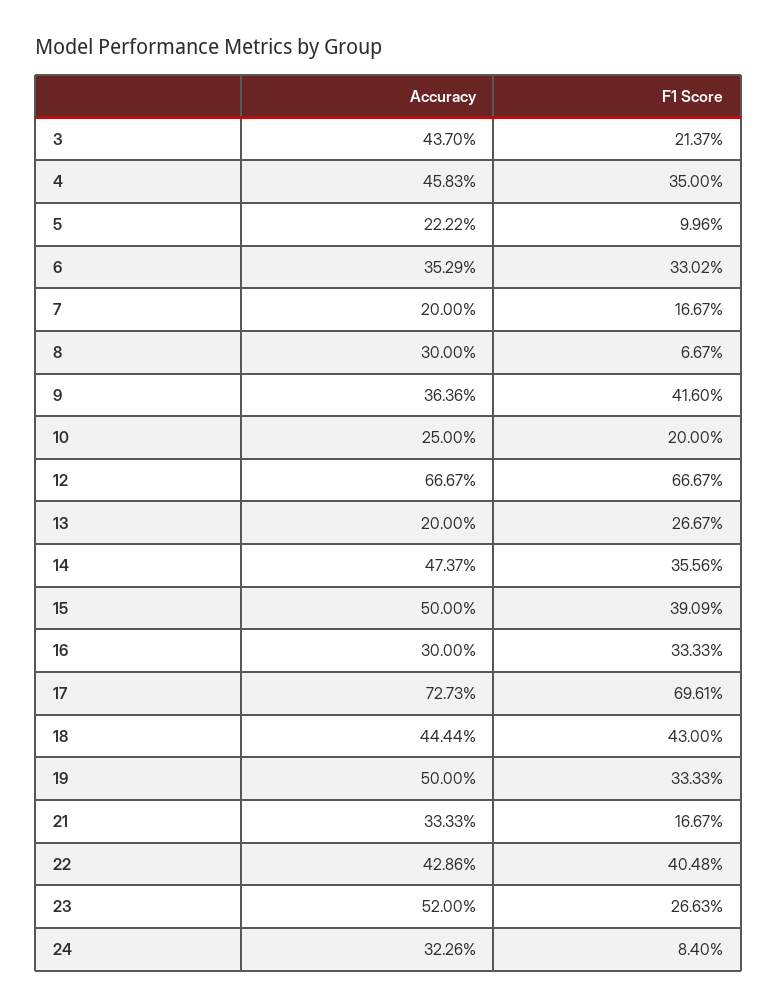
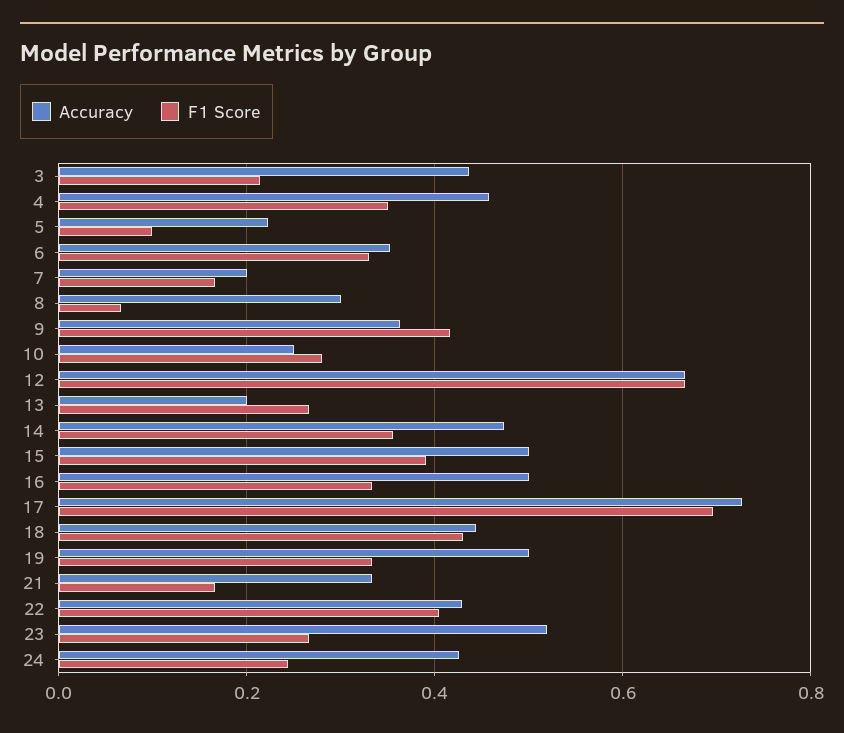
F1 Score, 10: 0.2 -> 0.28
Accuracy, 16: 0.3 -> 0.5
Accuracy, 24: 0.3226 -> 0.42
F1 Score, 24: 0.084 -> 0.24

